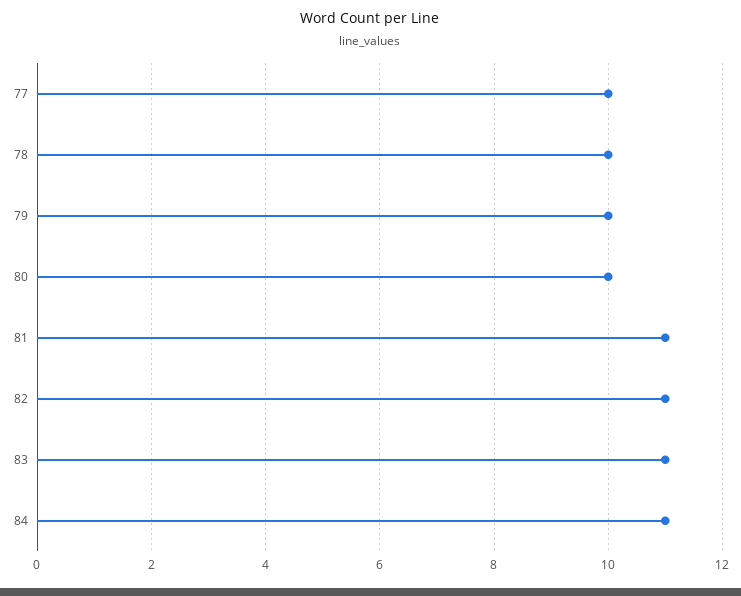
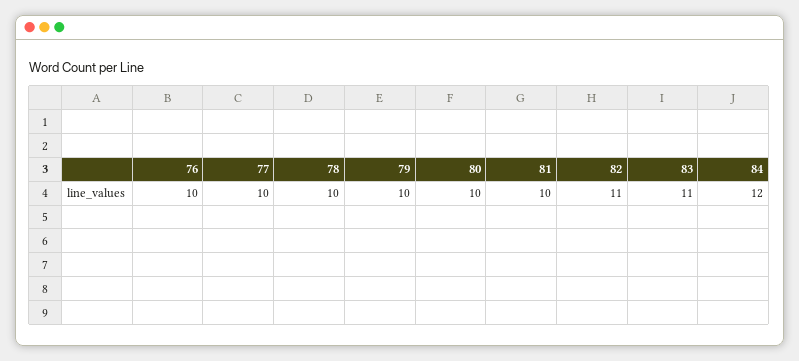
81: 11 -> 10
84: 11 -> 12
76: none -> 10

